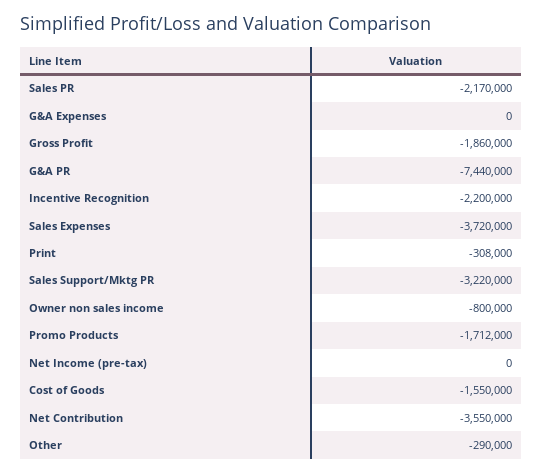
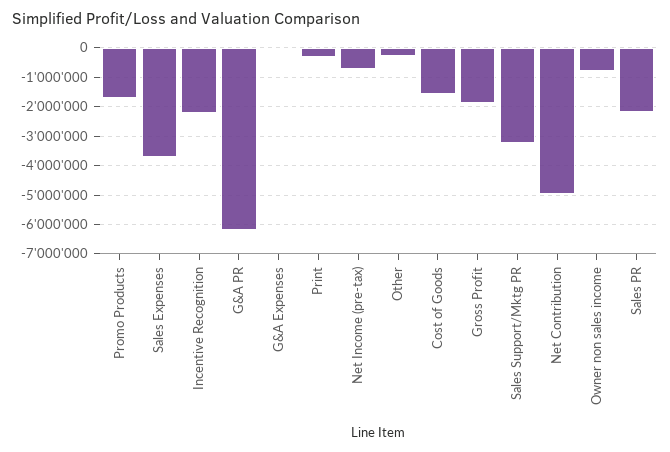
G&A PR: -7440000 -> -6250000
Net Income (pre-tax): 0 -> -750000
Net Contribution: -3550000 -> -5000000

